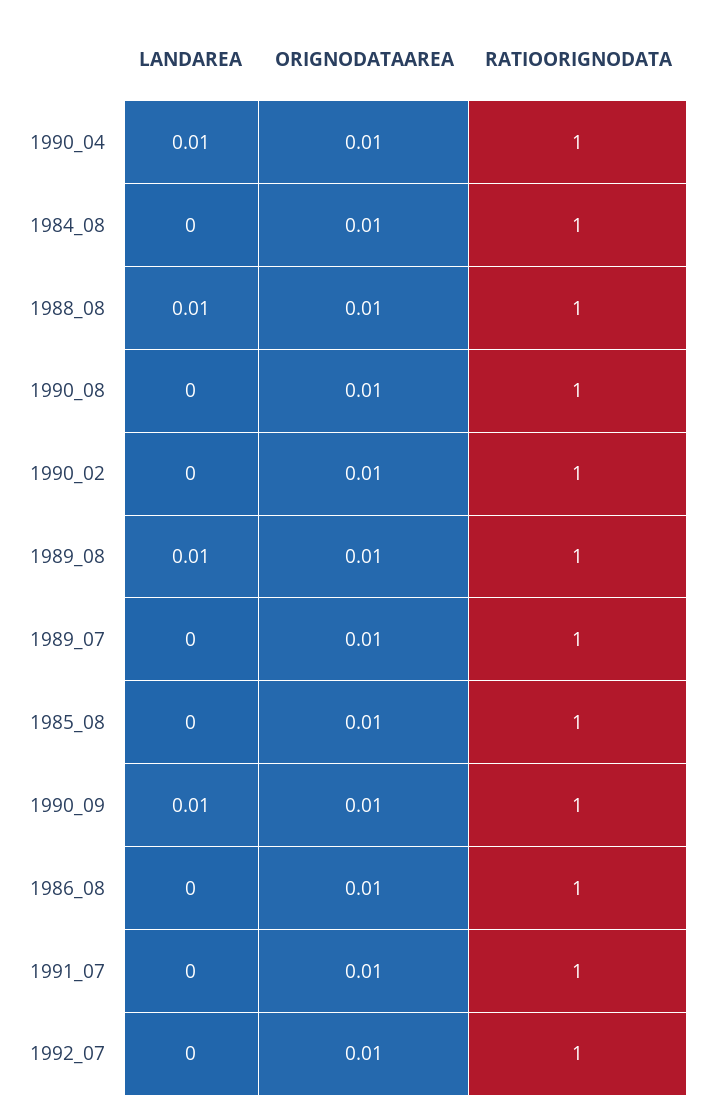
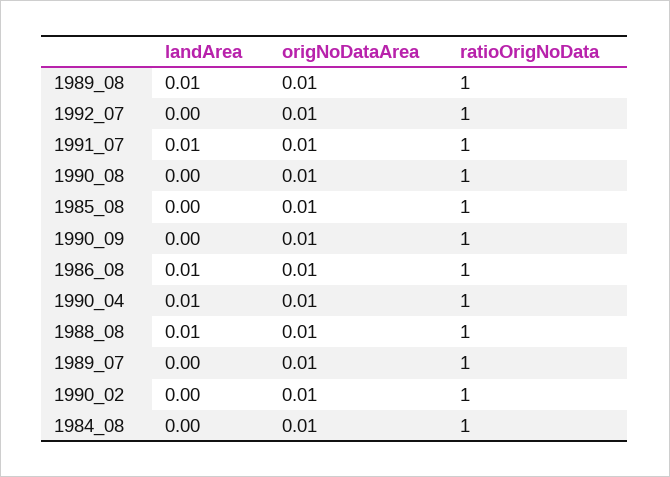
LANDAREA, 1990_09: 0.01 -> 0
LANDAREA, 1986_08: 0 -> 0.01
LANDAREA, 1991_07: 0 -> 0.01

